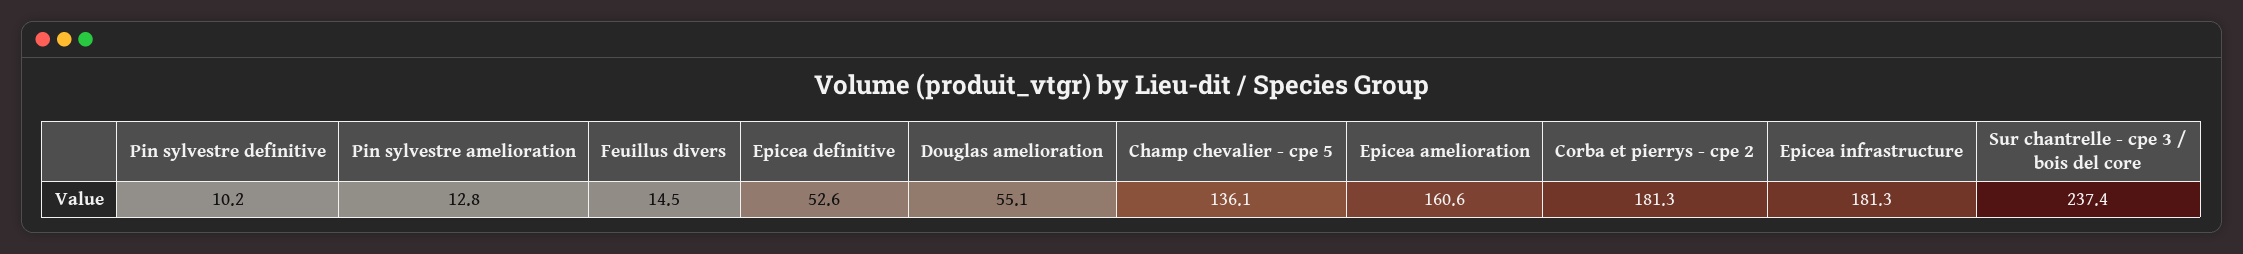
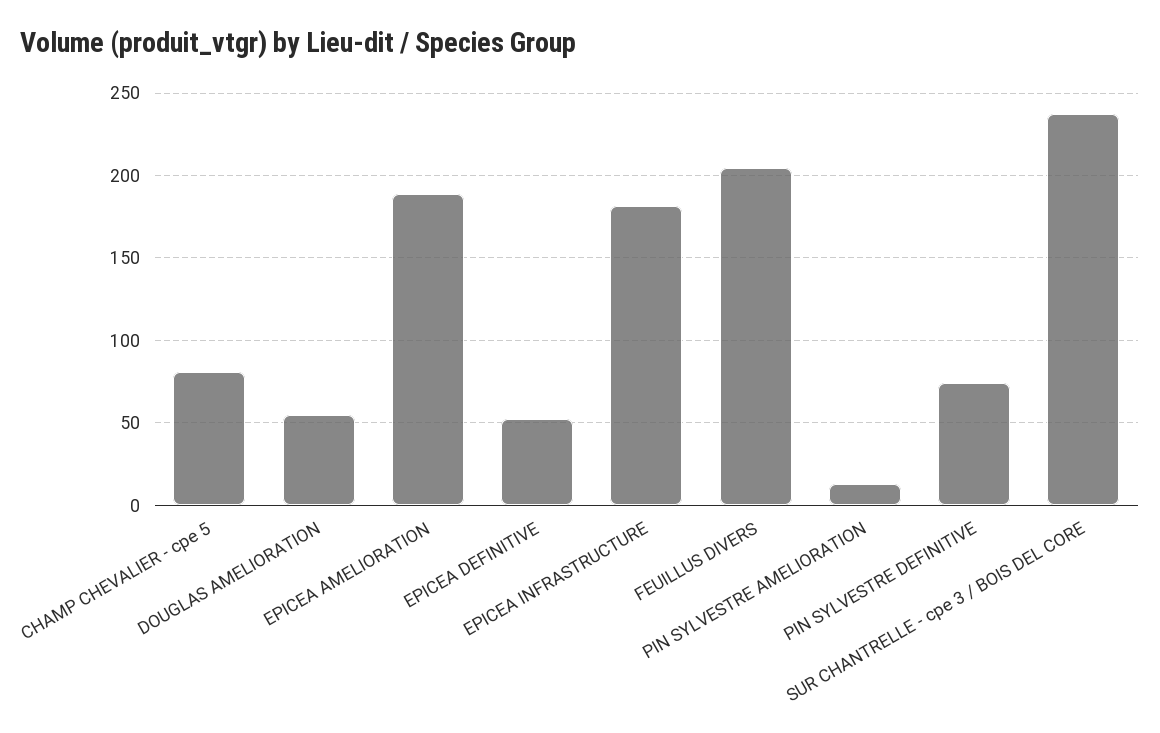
Pin sylvestre definitive: 10.2 -> 75
Feuillus divers: 14.5 -> 205
Champ chevalier - cpe 5: 136.1 -> 80
Epicea amelioration: 160.6 -> 190
Corba et pierrys - cpe 2: 181.3 -> none

